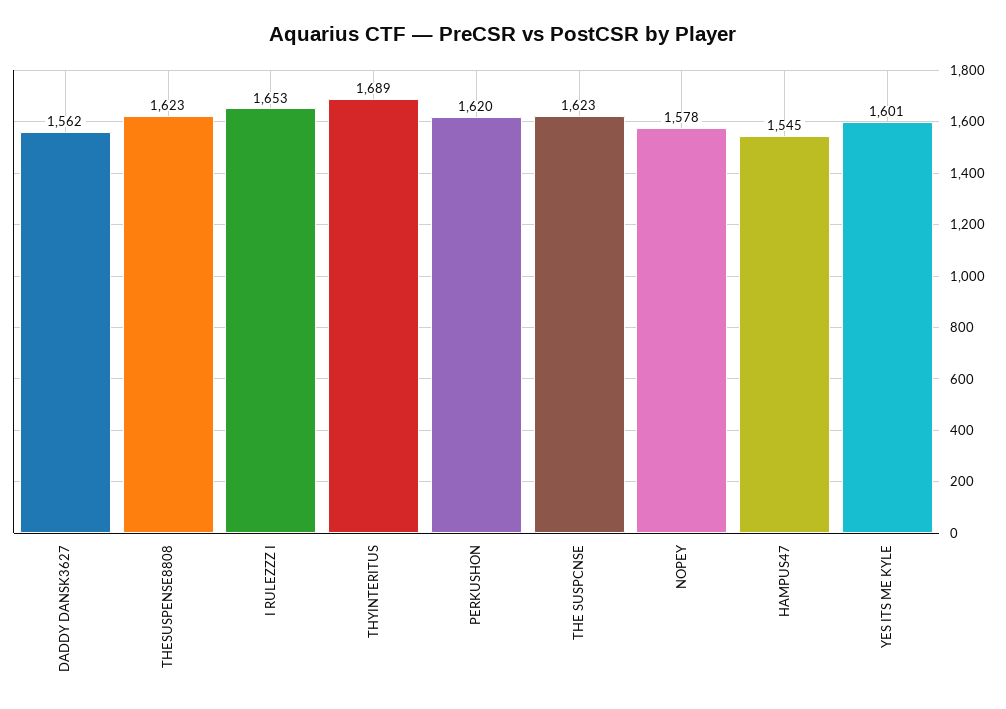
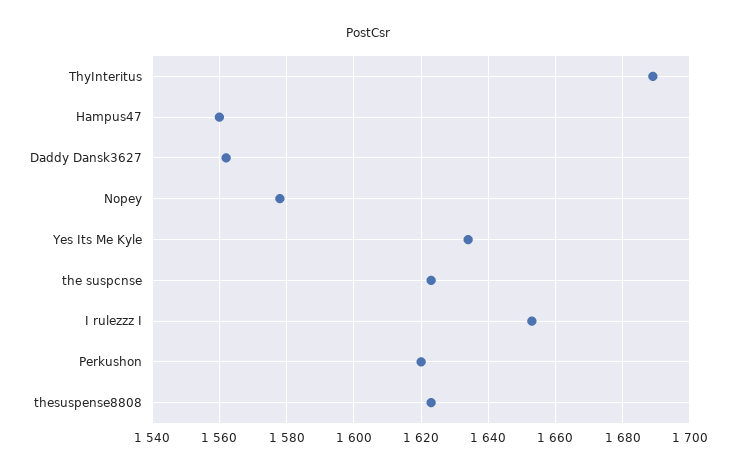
HAMPUS47: 1545 -> 1560
YES ITS ME KYLE: 1601 -> 1635

